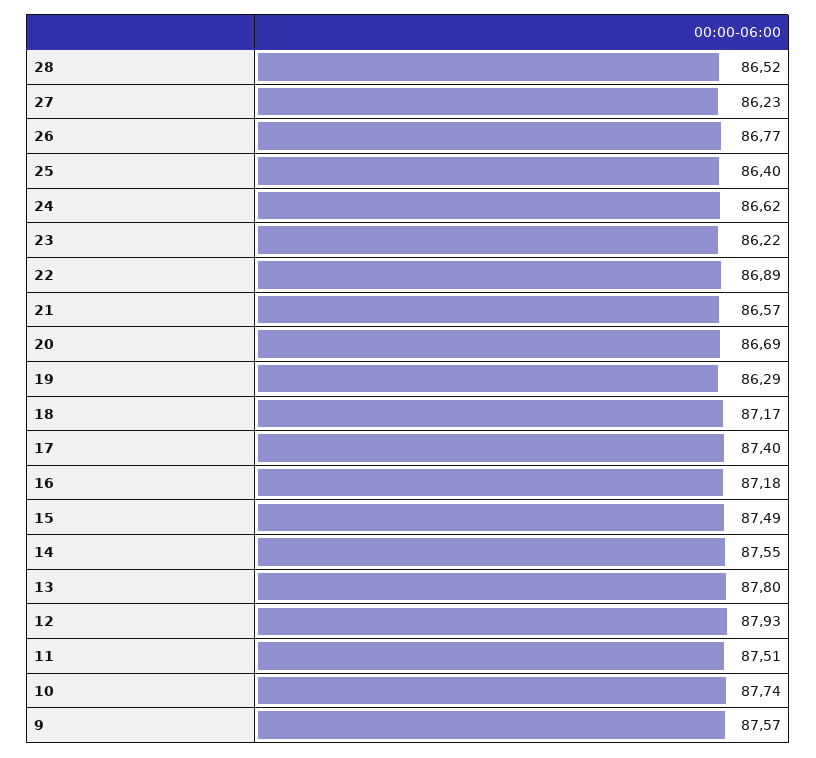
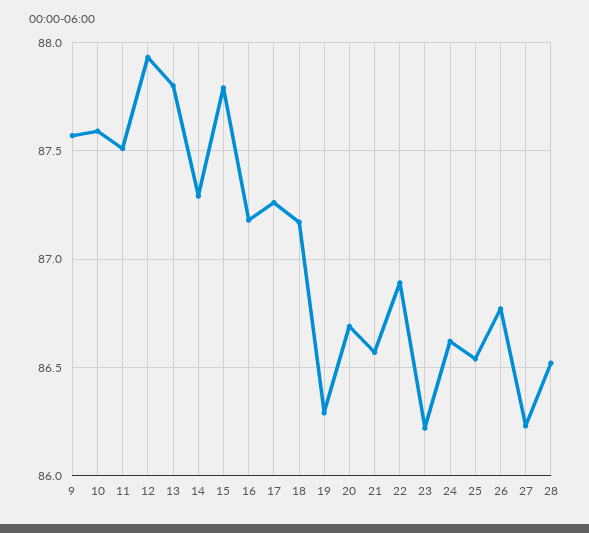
25: 86.4 -> 86.55
17: 87.4 -> 87.25
15: 87.49 -> 87.8
14: 87.55 -> 87.3
10: 87.74 -> 87.6

